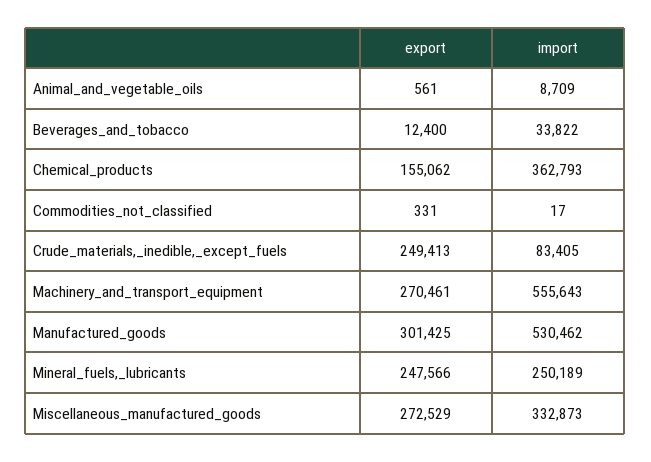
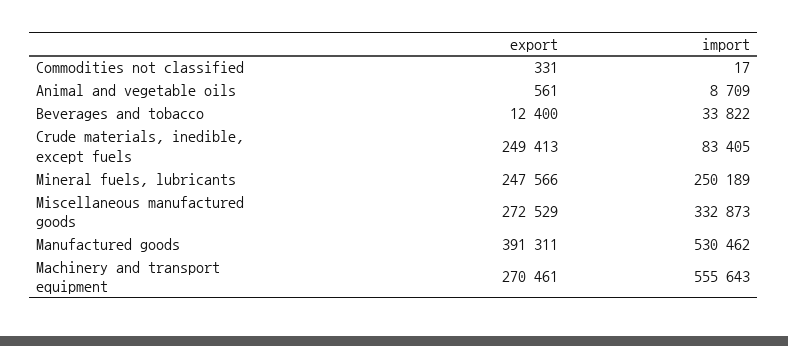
export, Chemical_products: 155062 -> none
import, Chemical_products: 362793 -> none
export, Manufactured_goods: 301425 -> 391311

